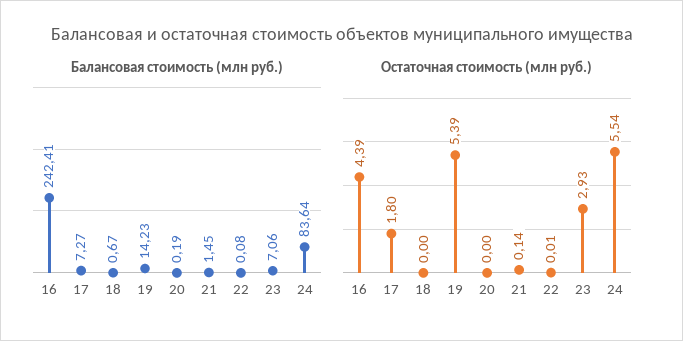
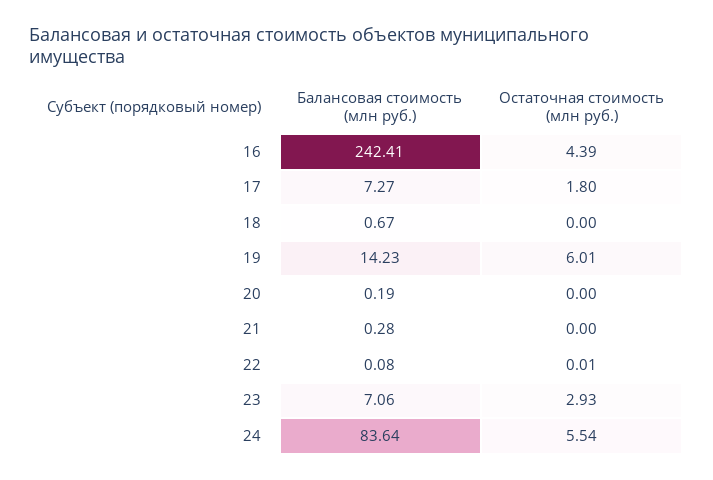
Балансовая стоимость (млн руб.), 21: 1.45 -> 0.28
Остаточная стоимость (млн руб.), 19: 5.39 -> 6.01
Остаточная стоимость (млн руб.), 21: 0.14 -> 0

